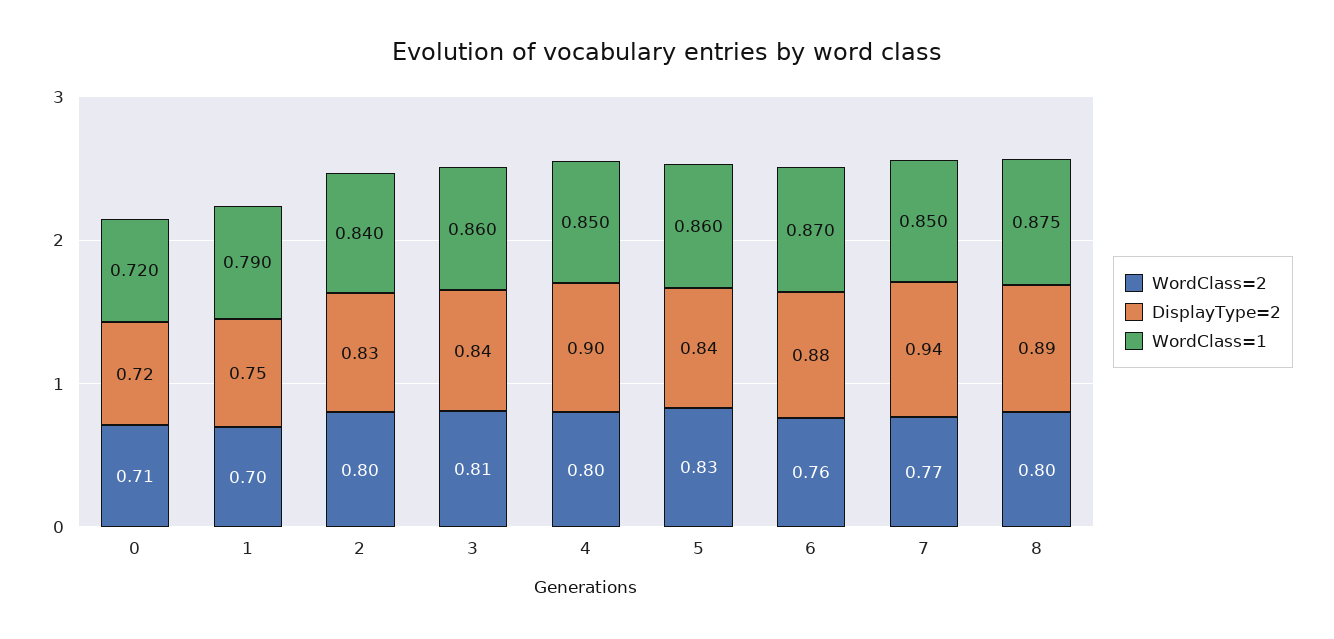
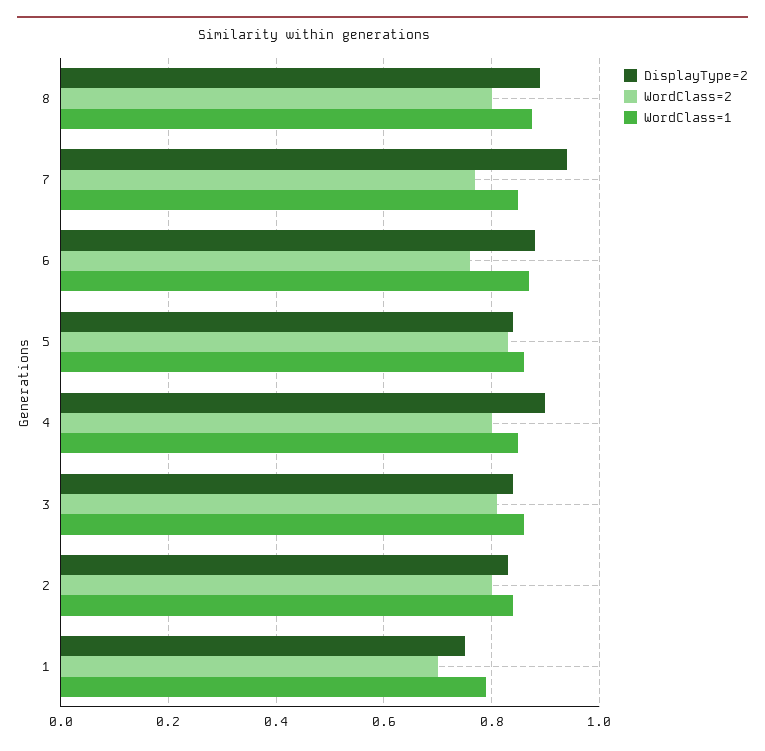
WordClass=2, 0: 0.71 -> none
DisplayType=2, 0: 0.72 -> none
WordClass=1, 0: 0.72 -> none

